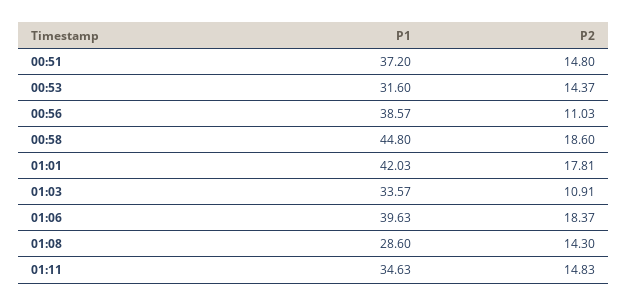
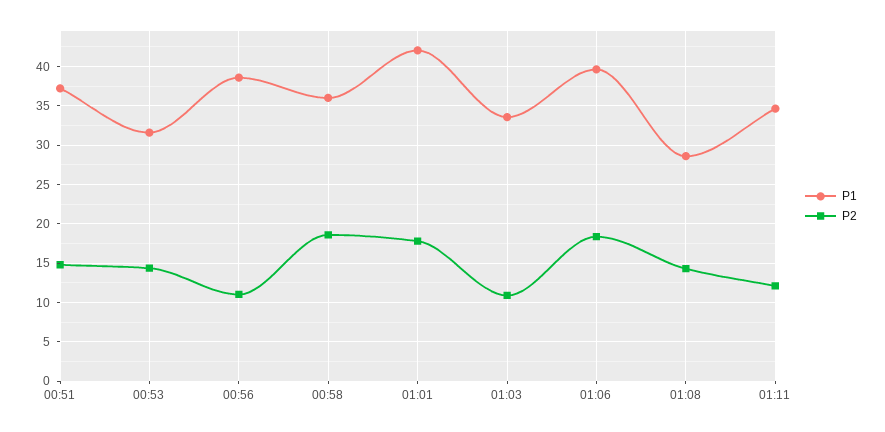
P1, 00:58: 44.8 -> 36
P2, 01:11: 14.83 -> 12

